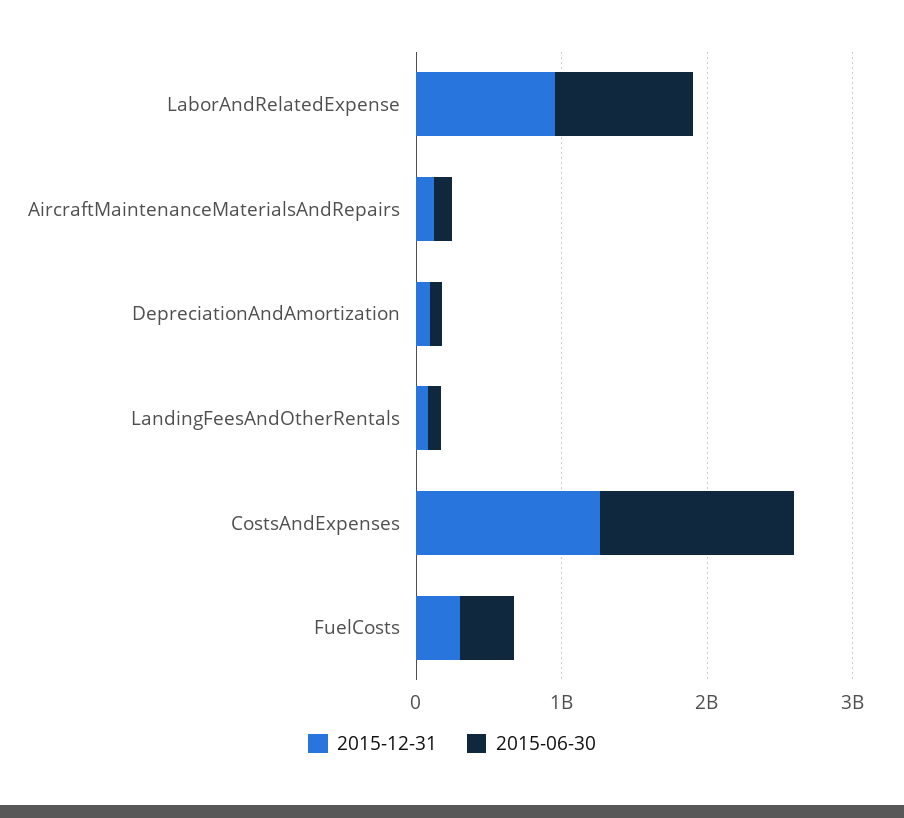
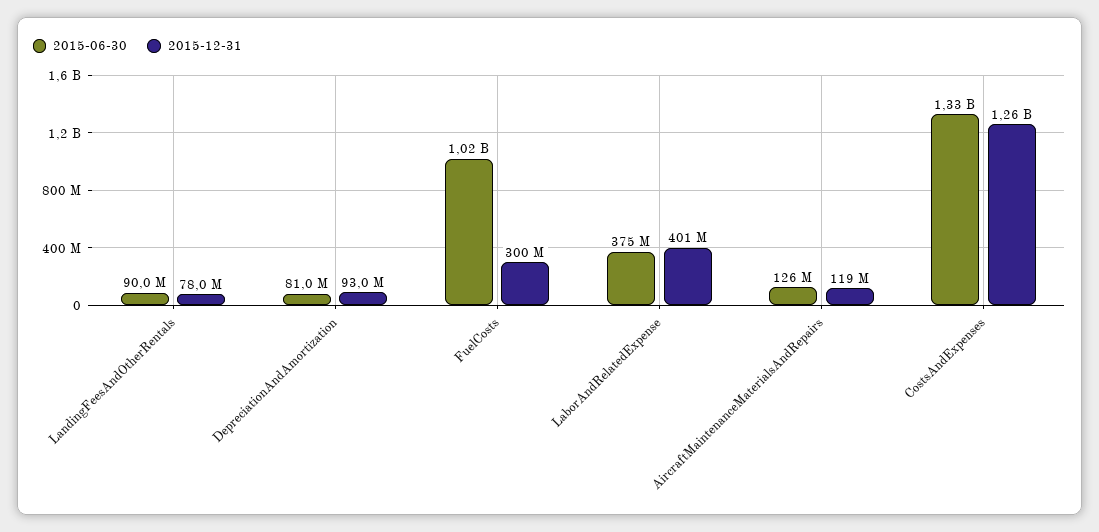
2015-12-31, LaborAndRelatedExpense: 1000000000 -> 401000000
2015-06-30, LaborAndRelatedExpense: 1000000000 -> 375000000
2015-06-30, FuelCosts: 400000000 -> 1020000000

